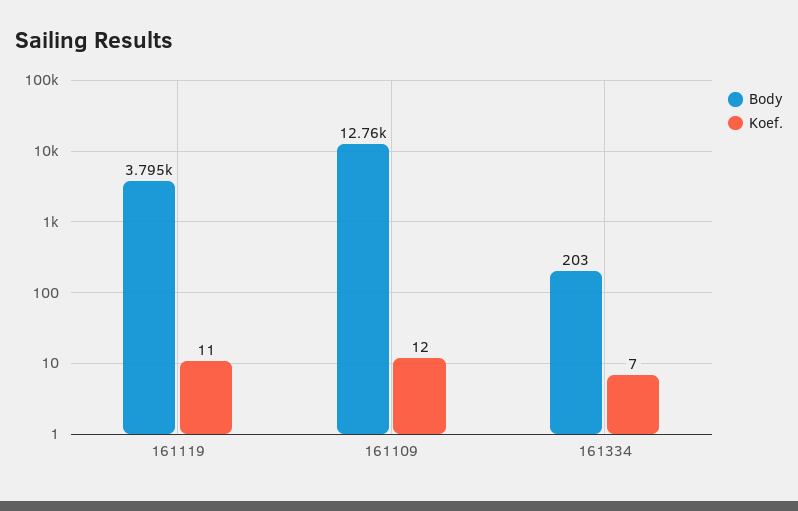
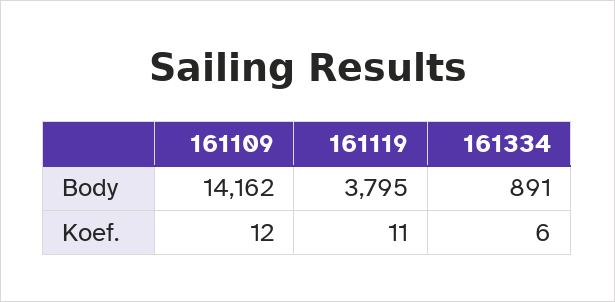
Body, 161109: 12760 -> 14162
Body, 161334: 203 -> 891
Koef., 161334: 7 -> 6

